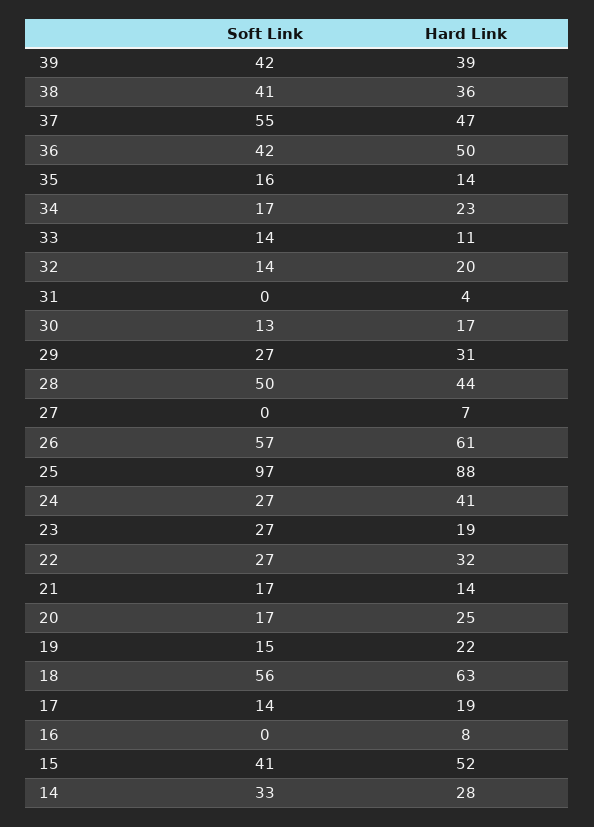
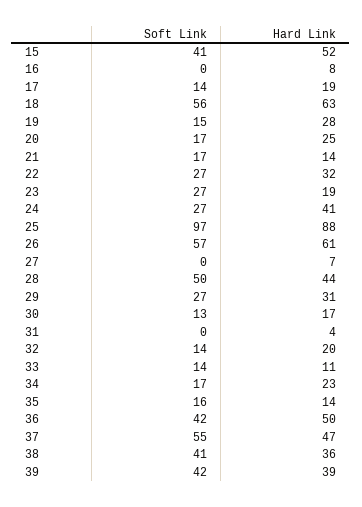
Hard Link, 19: 22 -> 28
Soft Link, 14: 33 -> none
Hard Link, 14: 28 -> none

